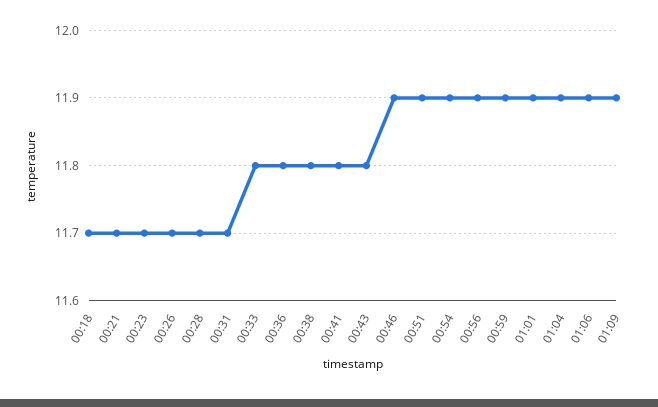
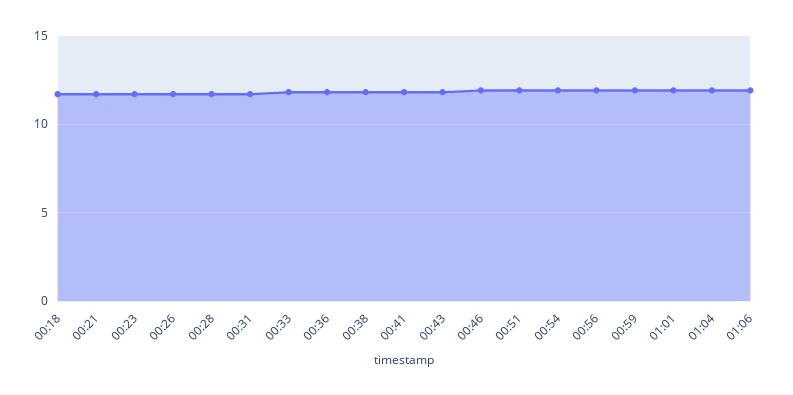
01:09: 11.9 -> none

